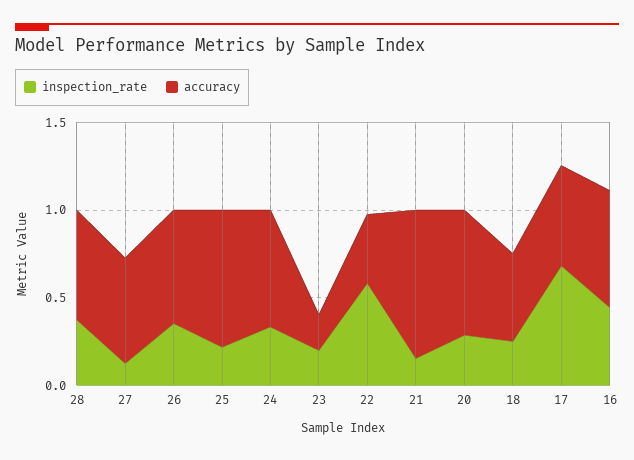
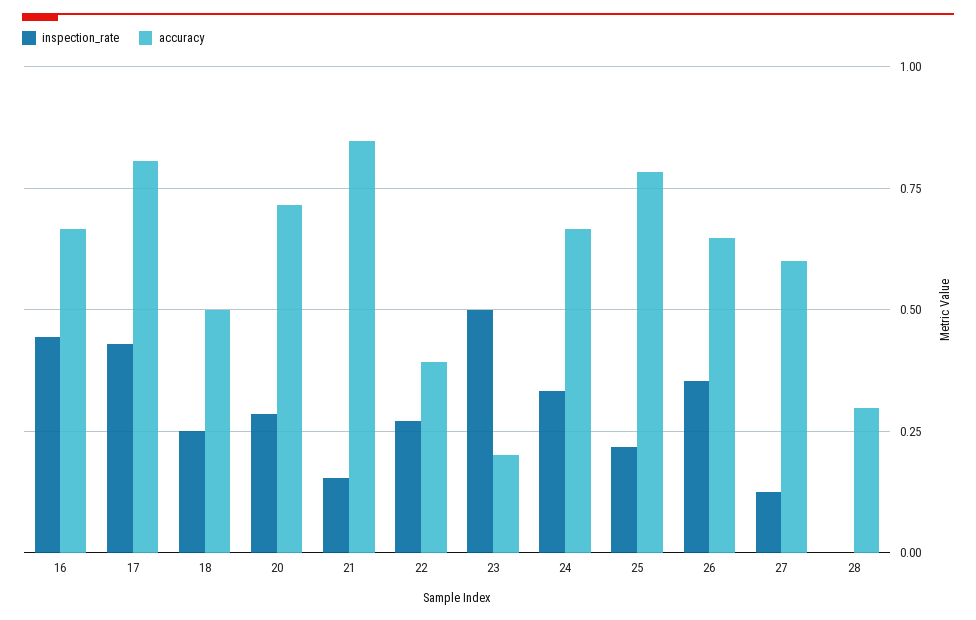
inspection_rate, 28: 0.4 -> 0
accuracy, 28: 0.6 -> 0.3
inspection_rate, 23: 0.2 -> 0.5
inspection_rate, 22: 0.6 -> 0.275
inspection_rate, 17: 0.7 -> 0.425
accuracy, 17: 0.6 -> 0.8

